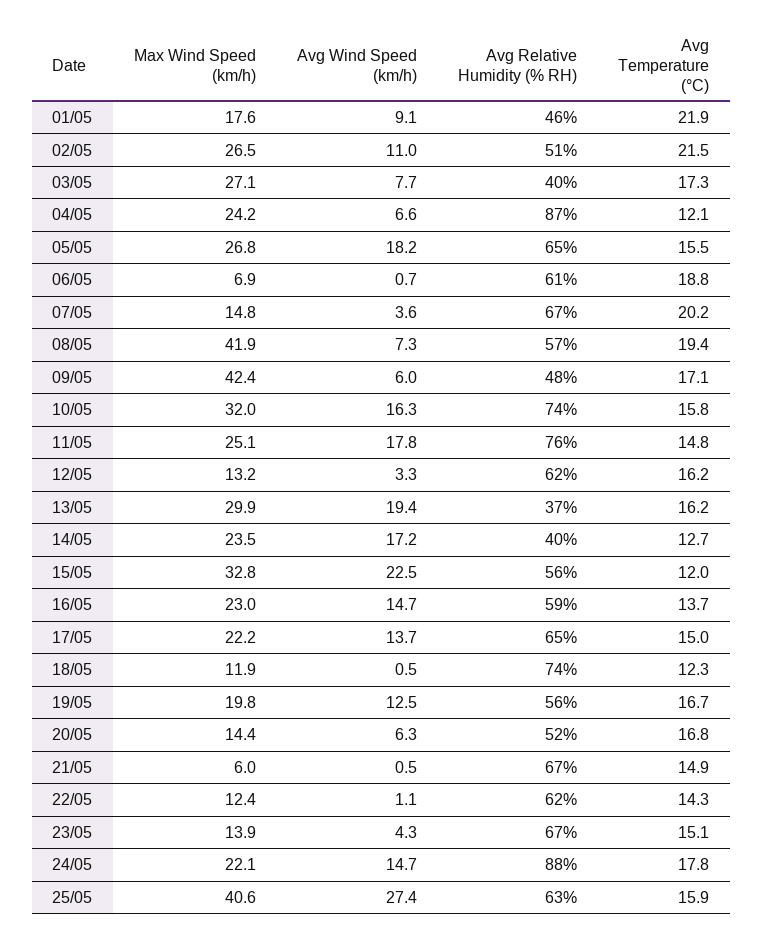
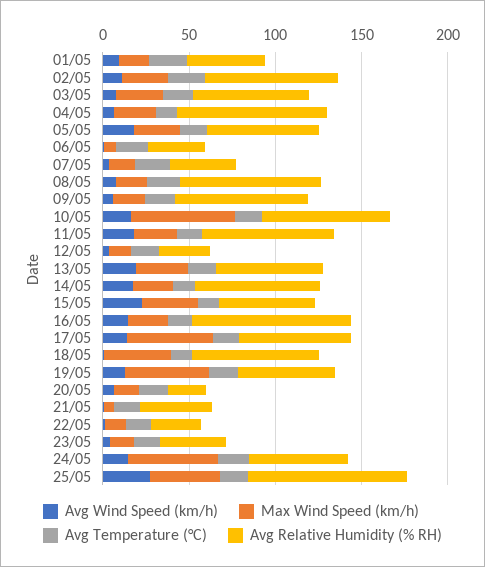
Avg Relative Humidity (% RH), 02/05: 51 -> 80
Avg Relative Humidity (% RH), 03/05: 40 -> 70
Avg Relative Humidity (% RH), 06/05: 61 -> 30
Avg Relative Humidity (% RH), 07/05: 67 -> 40
Max Wind Speed (km/h), 08/05: 41.9 -> 20
Avg Relative Humidity (% RH), 08/05: 57 -> 80
Max Wind Speed (km/h), 09/05: 42.4 -> 20
Avg Relative Humidity (% RH), 09/05: 48 -> 80
Max Wind Speed (km/h), 10/05: 32 -> 60
Avg Relative Humidity (% RH), 12/05: 62 -> 30
Avg Relative Humidity (% RH), 13/05: 37 -> 60
Avg Relative Humidity (% RH), 14/05: 40 -> 70
Avg Relative Humidity (% RH), 16/05: 59 -> 90
Max Wind Speed (km/h), 17/05: 22.2 -> 50
Max Wind Speed (km/h), 18/05: 11.9 -> 40
Max Wind Speed (km/h), 19/05: 19.8 -> 50
Avg Relative Humidity (% RH), 20/05: 52 -> 20
Avg Relative Humidity (% RH), 21/05: 67 -> 40
Avg Relative Humidity (% RH), 22/05: 62 -> 30
Avg Relative Humidity (% RH), 23/05: 67 -> 40
Max Wind Speed (km/h), 24/05: 22.1 -> 50
Avg Relative Humidity (% RH), 24/05: 88 -> 60
Avg Relative Humidity (% RH), 25/05: 63 -> 90

